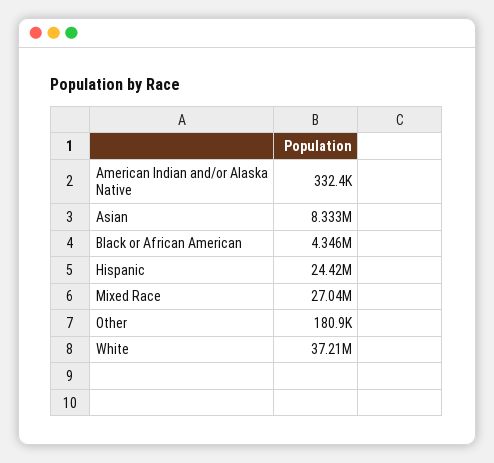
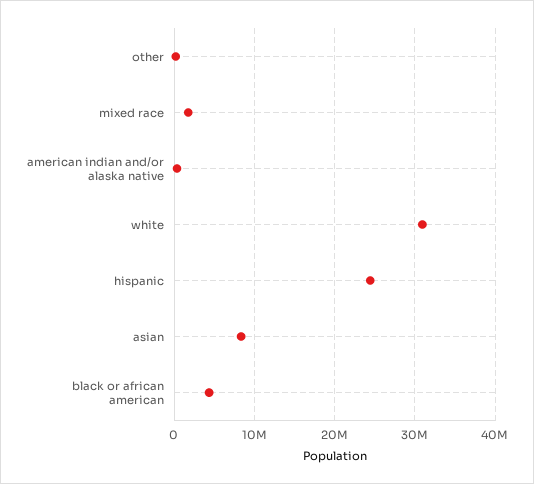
Mixed Race: 27040000 -> 2000000
White: 37210000 -> 31000000

